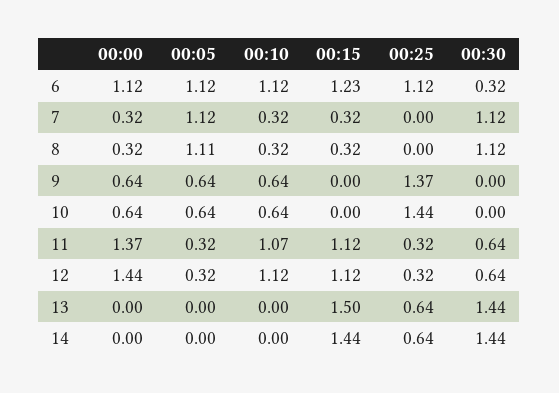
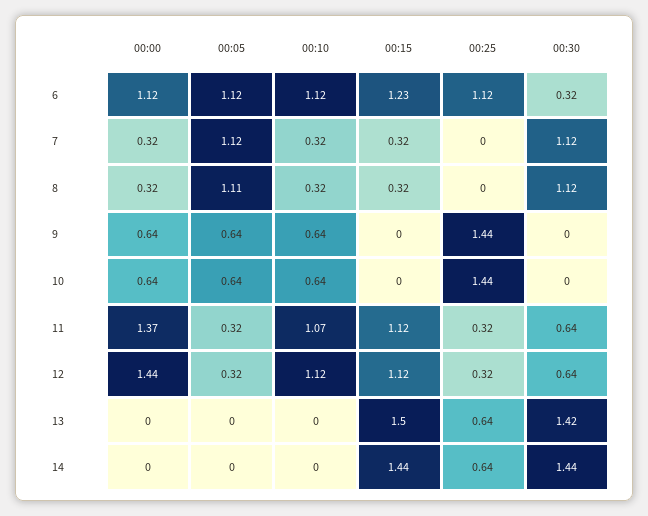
00:25, 9: 1.37 -> 1.44
00:30, 13: 1.44 -> 1.42

